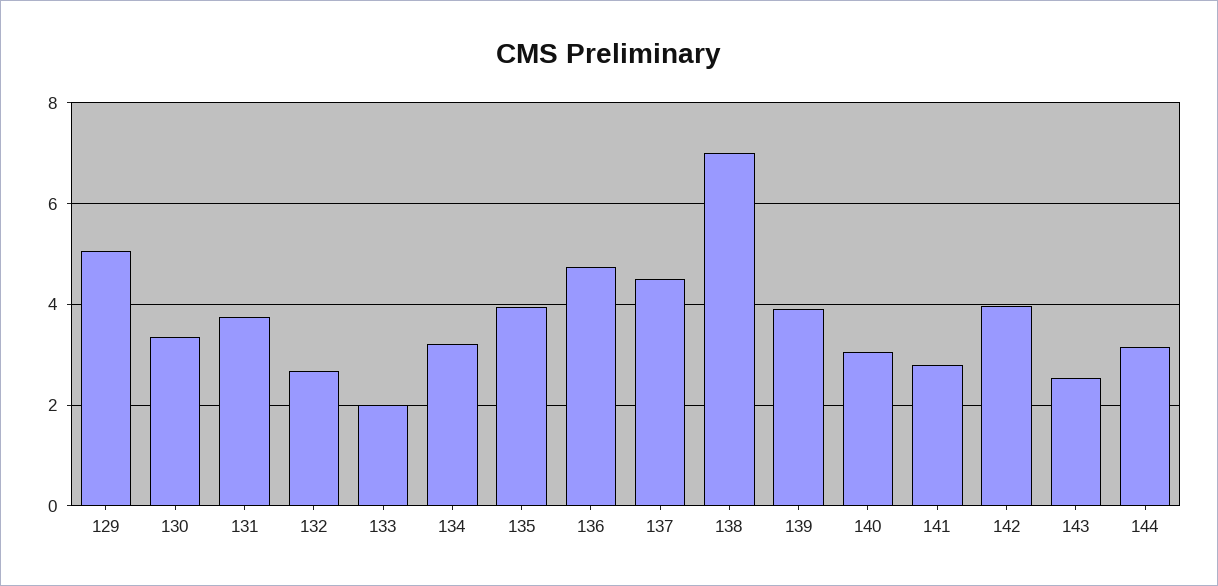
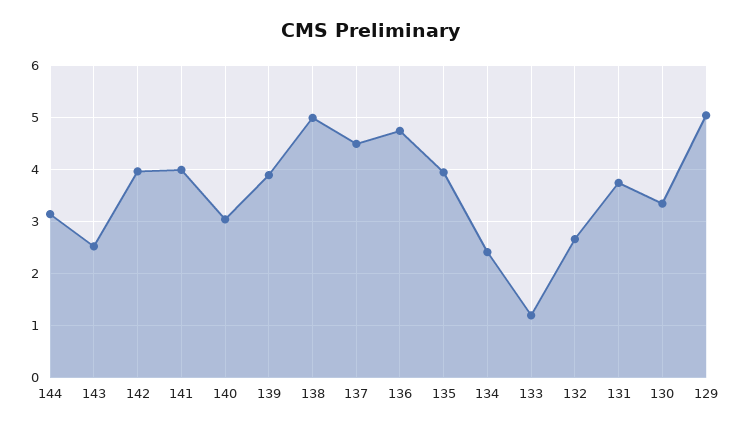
133: 2 -> 1.2
134: 3.2 -> 2.4
138: 7 -> 5
141: 2.8 -> 4

